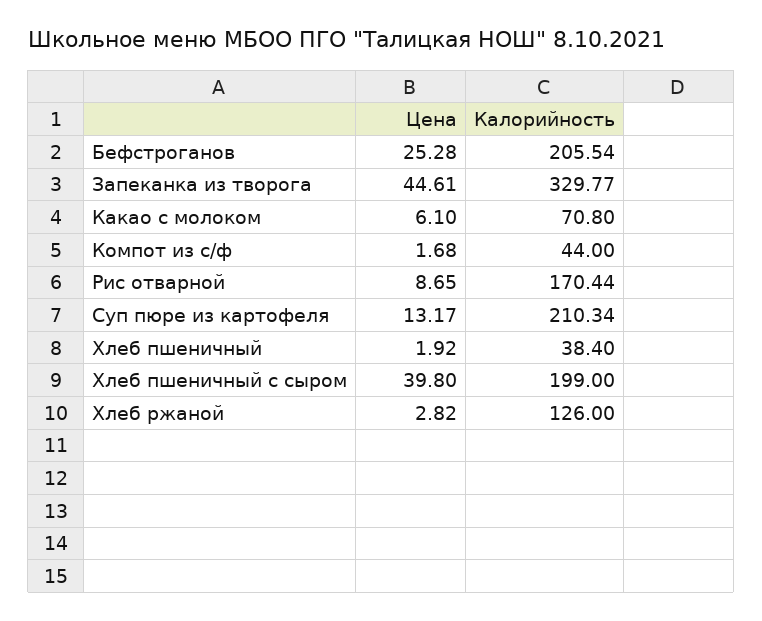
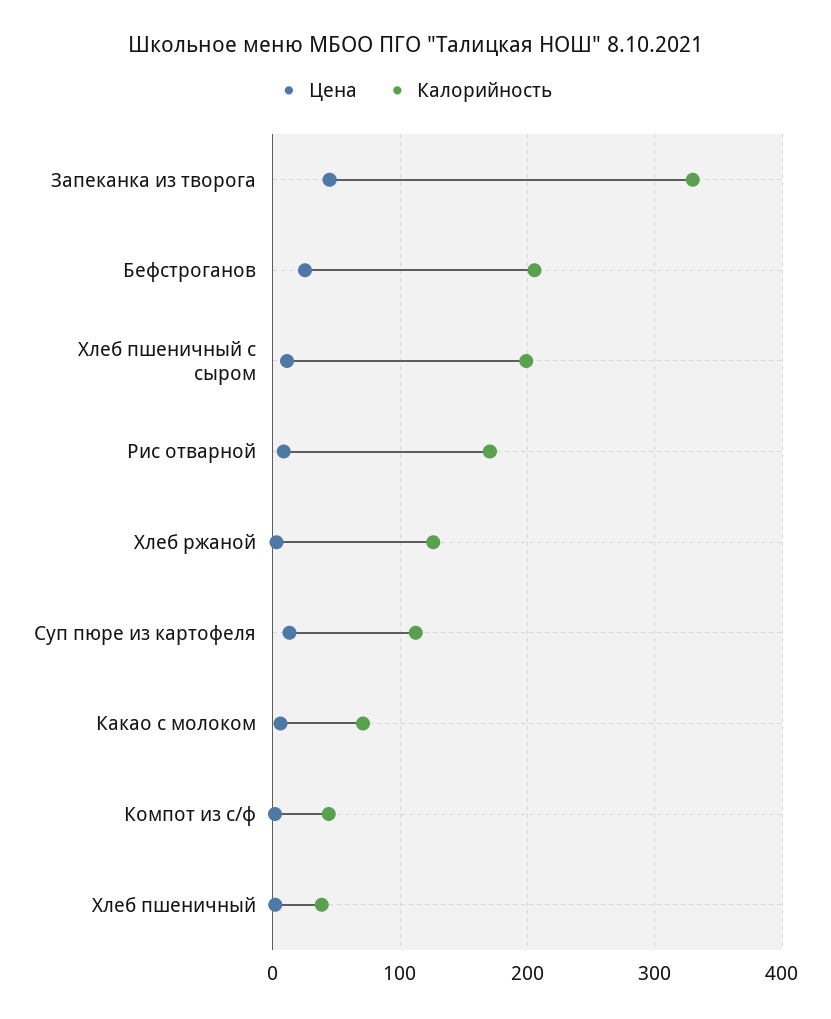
Калорийность, Суп пюре из картофеля: 210.34 -> 110
Цена, Хлеб пшеничный с сыром: 39.8 -> 10

